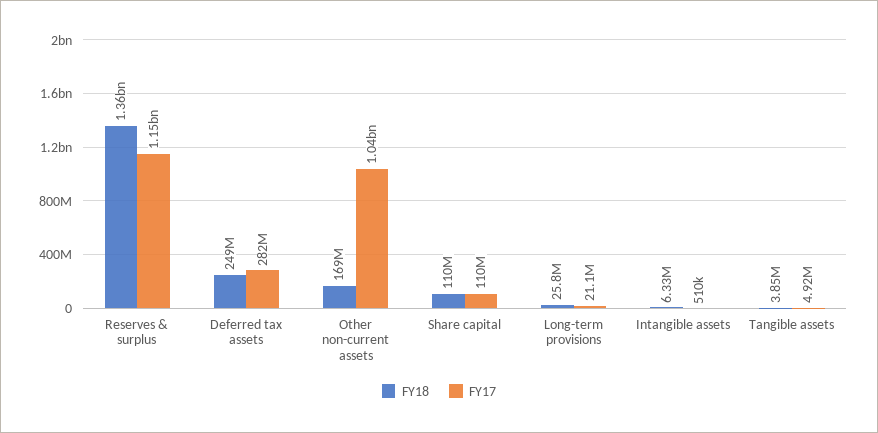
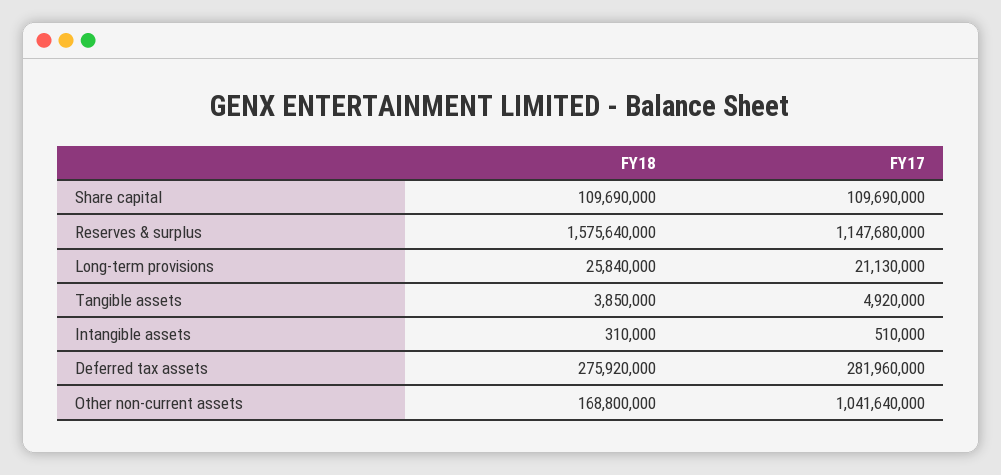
FY18, Reserves & surplus: 1360000000 -> 1575640000
FY18, Deferred tax assets: 249000000 -> 275920000
FY18, Intangible assets: 6330000 -> 310000

